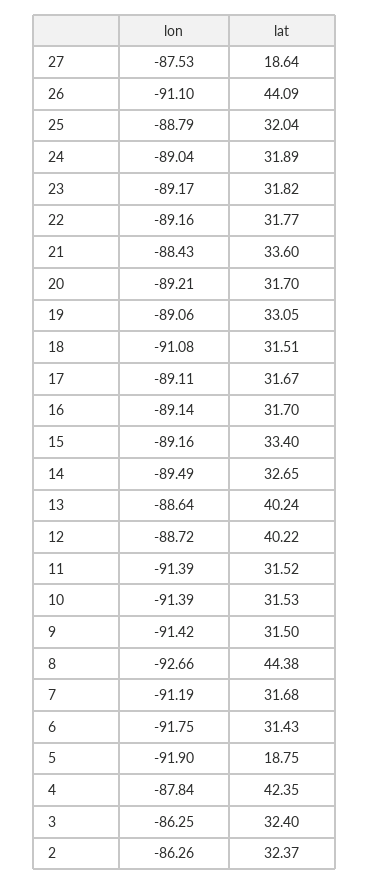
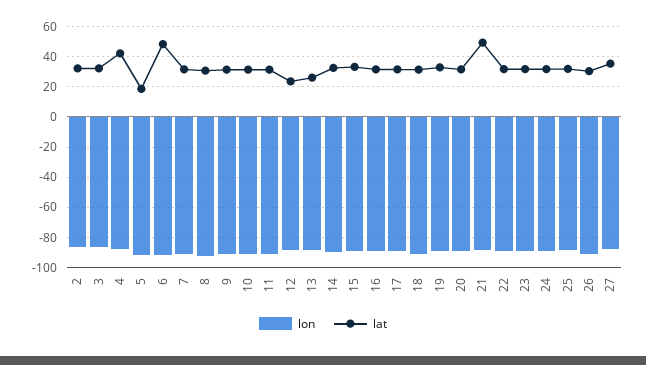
lat, 27: 18.64 -> 35
lat, 26: 44.09 -> 30
lat, 21: 33.6 -> 50
lat, 13: 40.24 -> 25
lat, 12: 40.22 -> 25
lat, 8: 44.38 -> 30
lat, 6: 31.43 -> 50

